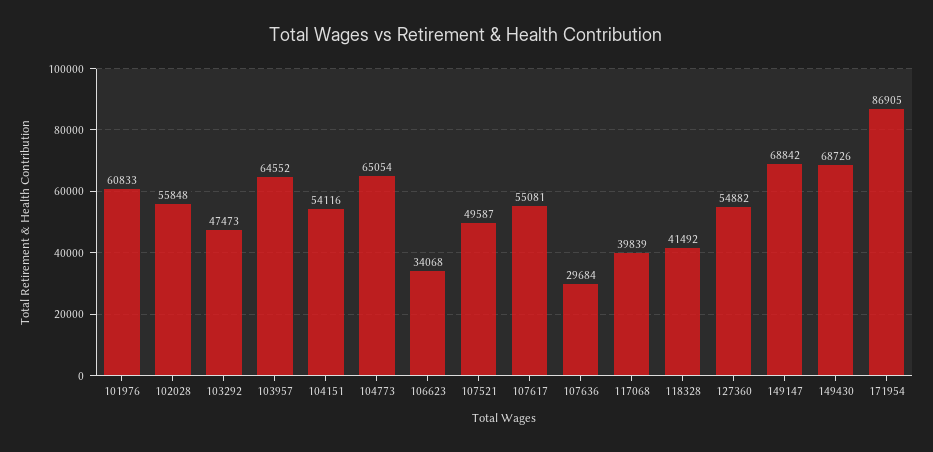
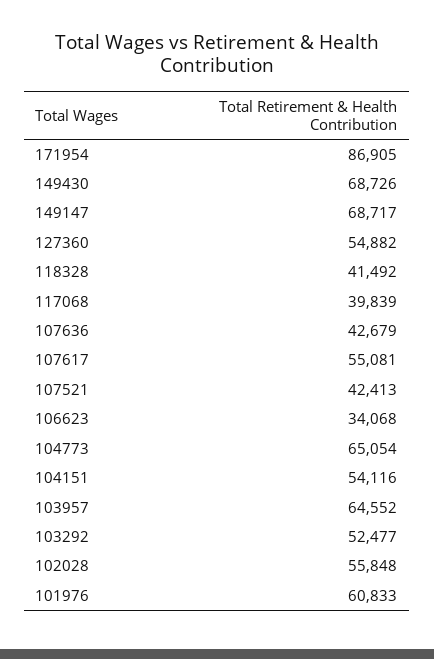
103292: 47473 -> 52477
107521: 49587 -> 42413
107636: 29684 -> 42679
149147: 68842 -> 68717

